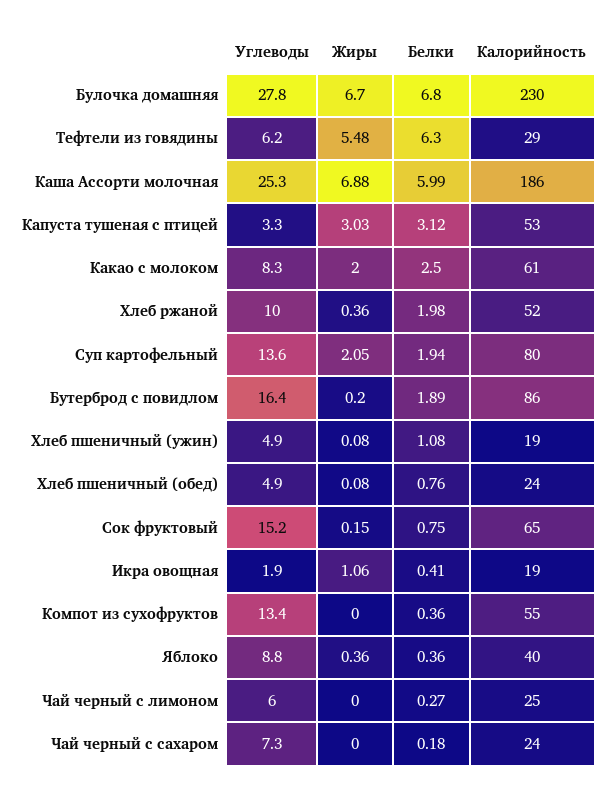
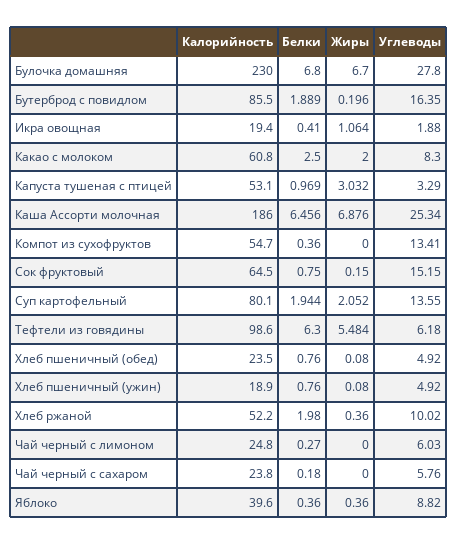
Калорийность, Тефтели из говядины: 29 -> 98.6
Белки, Каша Ассорти молочная: 5.99 -> 6.456
Белки, Капуста тушеная с птицей: 3.12 -> 0.969
Белки, Хлеб пшеничный (ужин): 1.08 -> 0.76
Углеводы, Чай черный с сахаром: 7.3 -> 5.76

